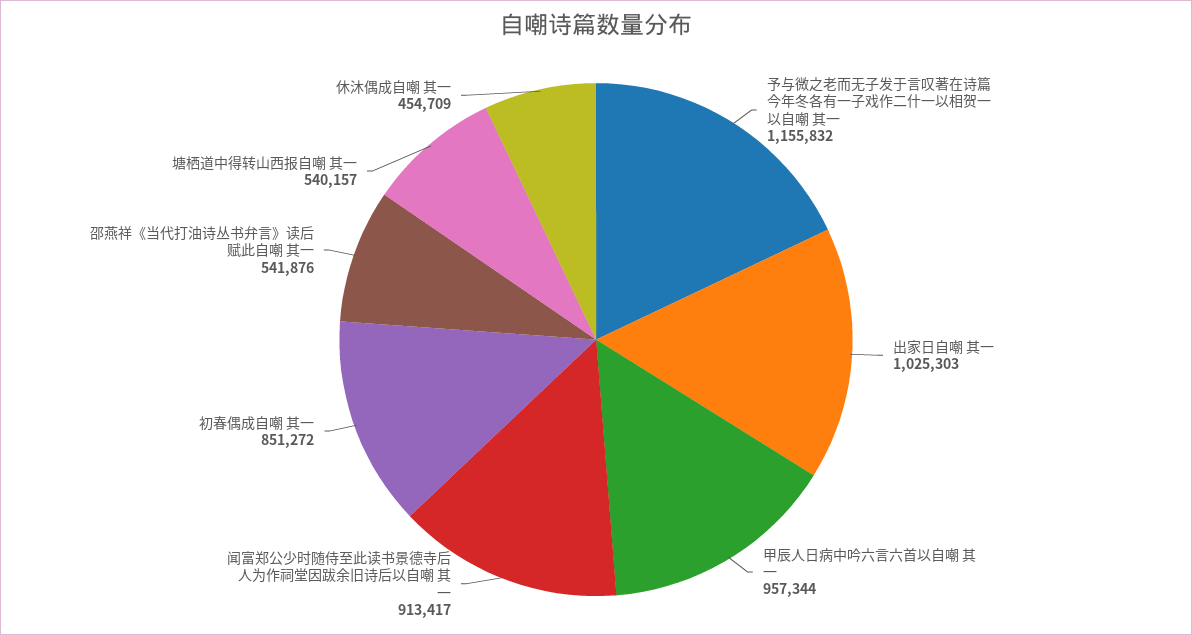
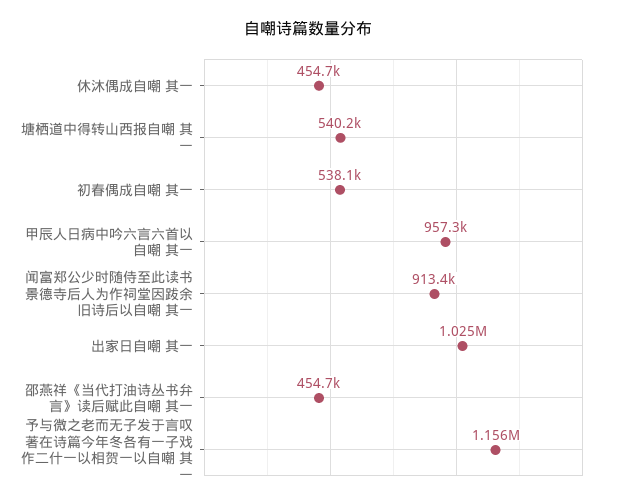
初春偶成自嘲 其一: 851272 -> 538100
邵燕祥《当代打油诗丛书弁言》读后赋此自嘲 其一: 541876 -> 454700

